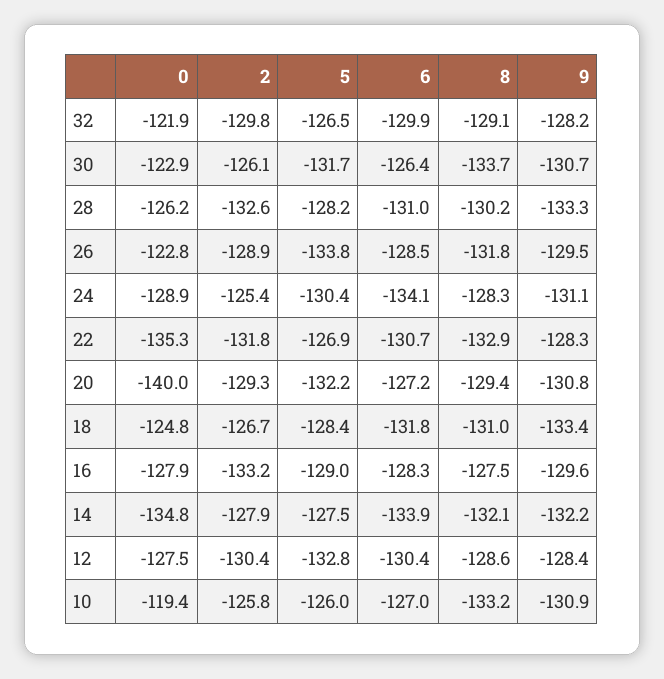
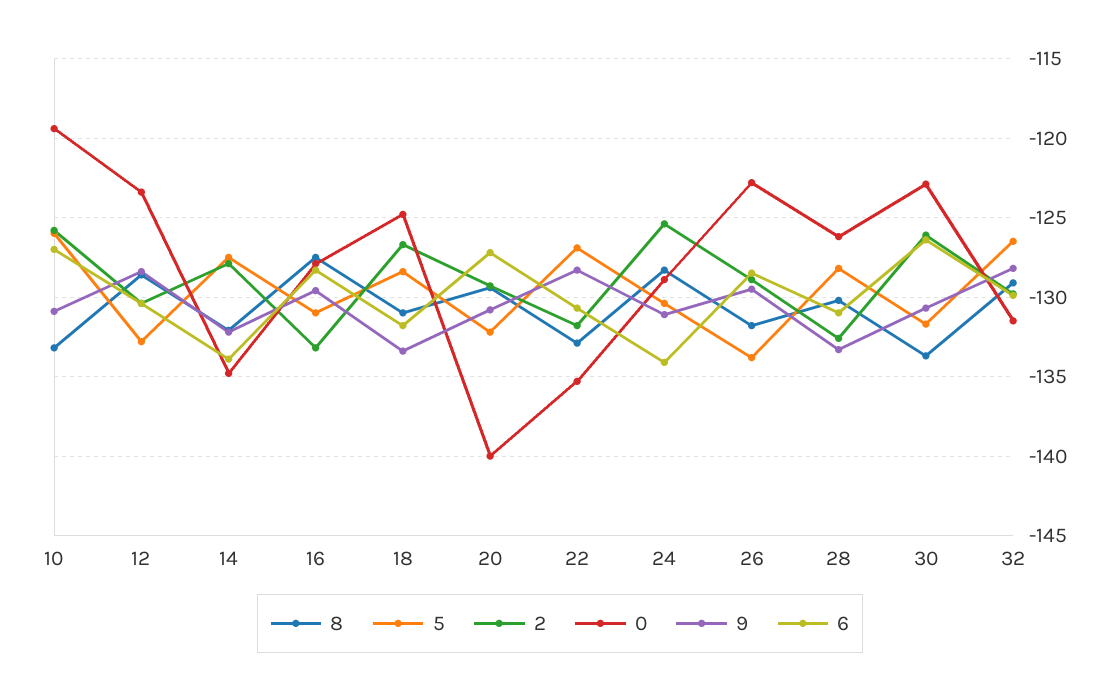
0, 32: -121.9 -> -131.5
5, 16: -129 -> -131
0, 12: -127.5 -> -123.5

